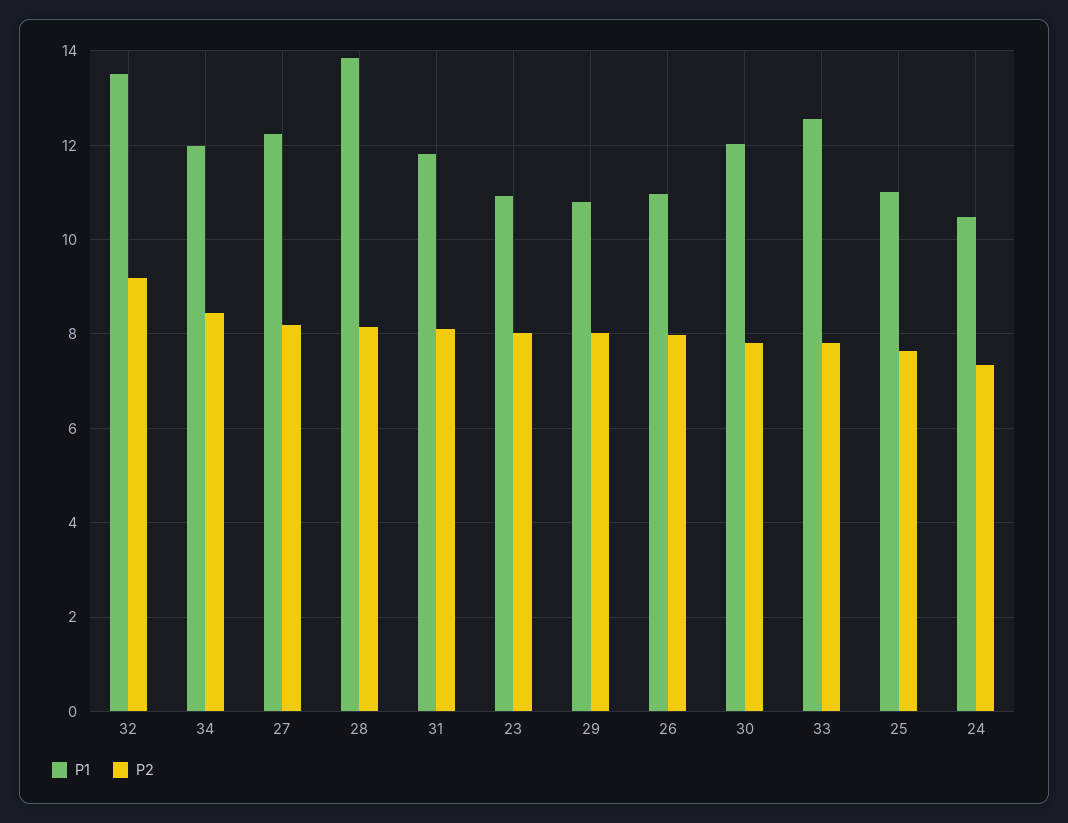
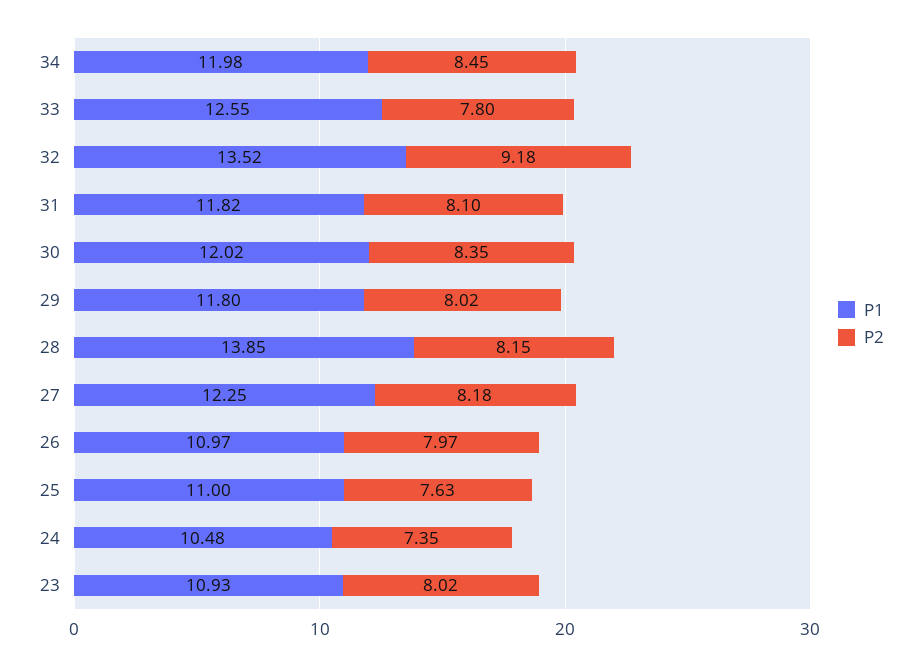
P1, 29: 10.8 -> 11.8
P2, 30: 7.8 -> 8.35

